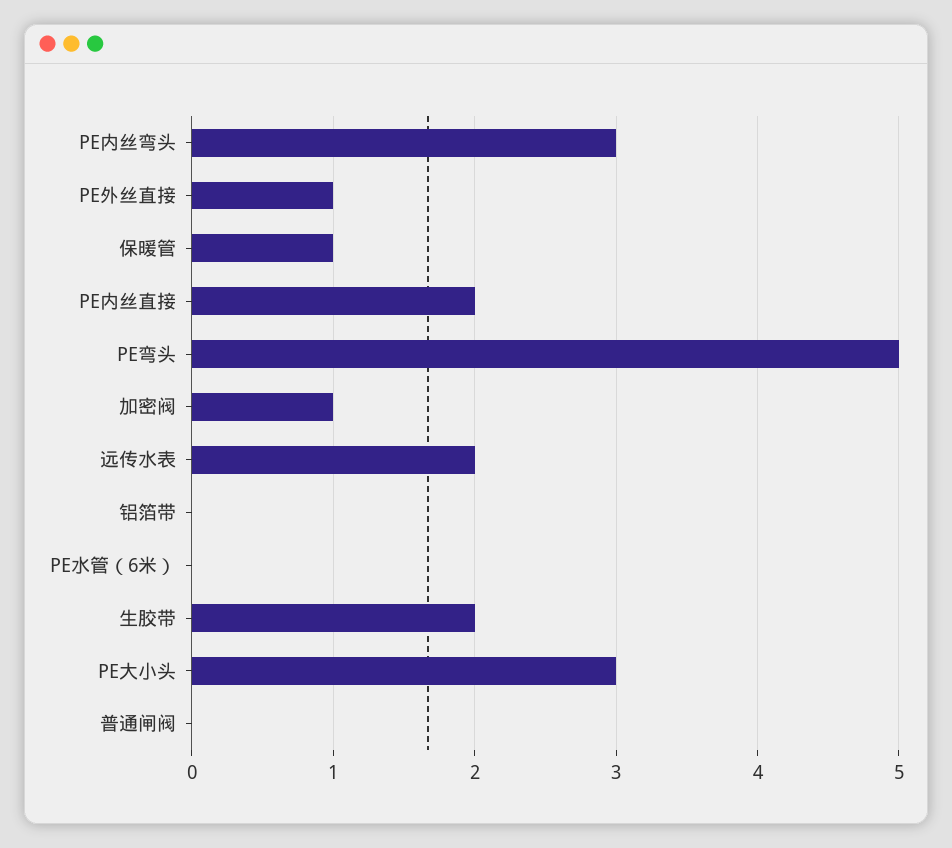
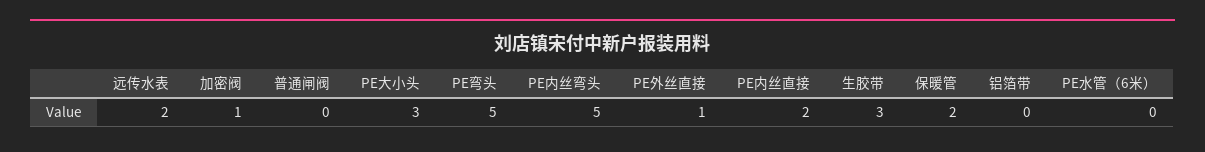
PE内丝弯头: 3 -> 5
保暖管: 1 -> 2
生胶带: 2 -> 3

